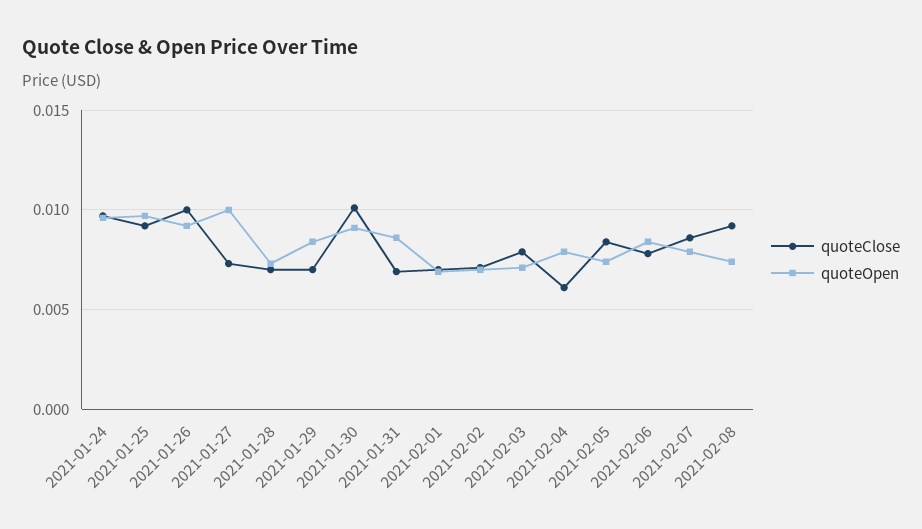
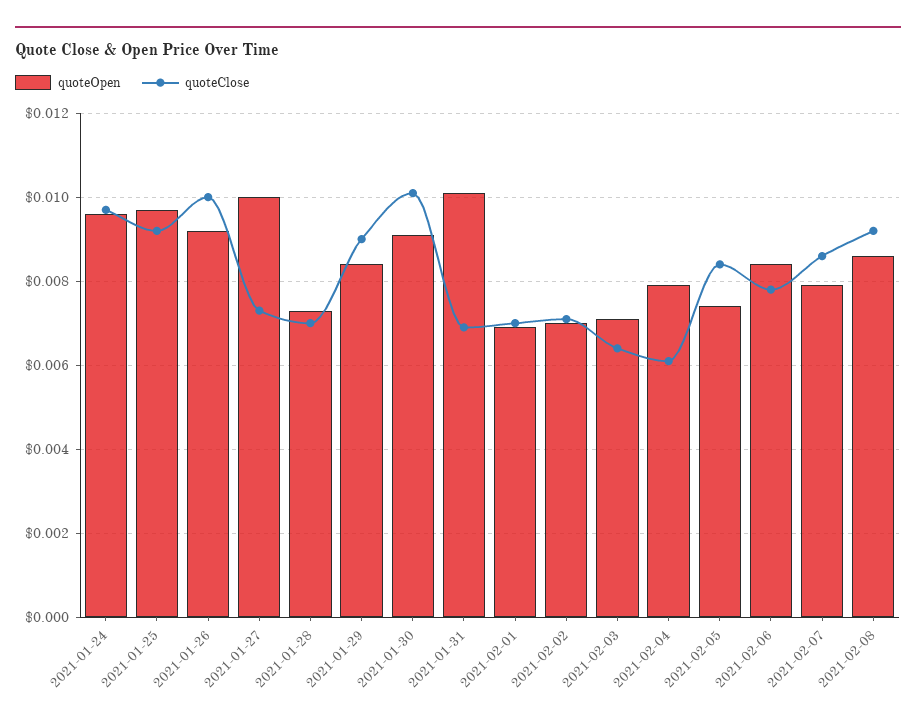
quoteClose, 2021-01-29: 0.007 -> 0.009
quoteOpen, 2021-01-31: 0.0085 -> 0.01
quoteClose, 2021-02-03: 0.008 -> 0.0065
quoteOpen, 2021-02-08: 0.0075 -> 0.0085

